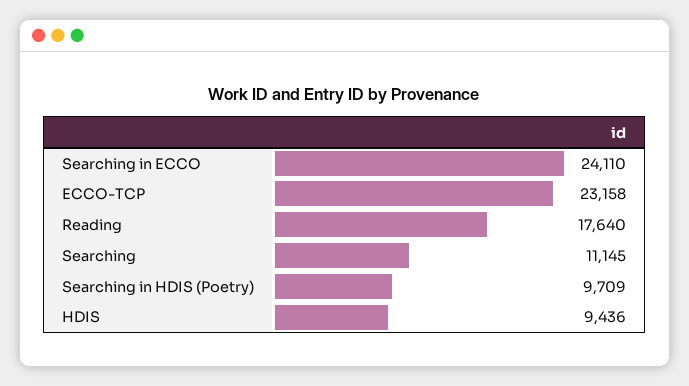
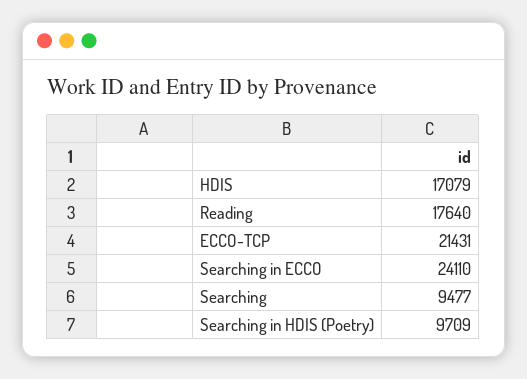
ECCO-TCP: 23158 -> 21431
Searching: 11145 -> 9477
HDIS: 9436 -> 17079

